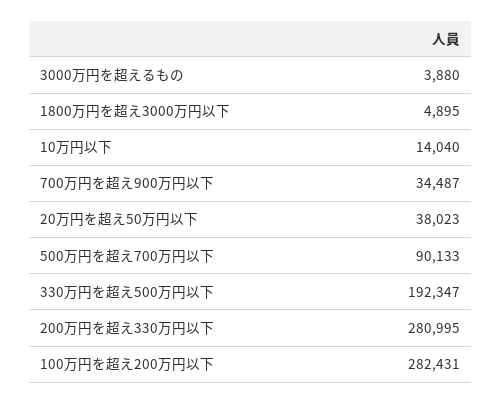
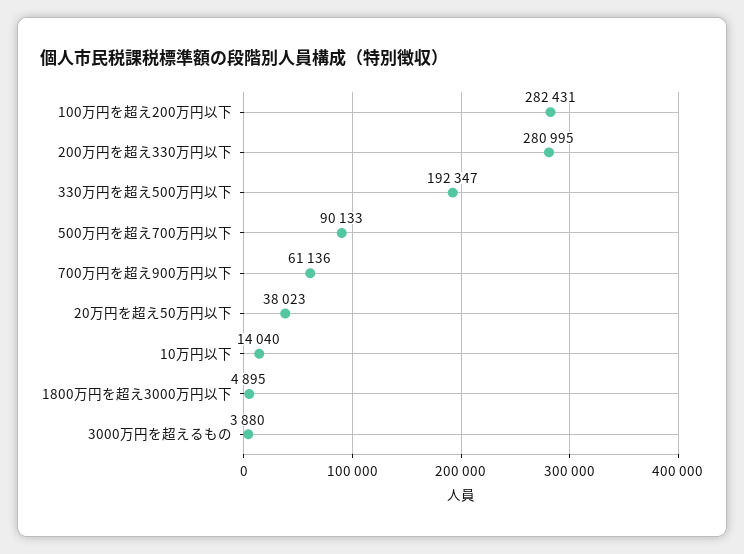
700万円を超え900万円以下: 34487 -> 61136

